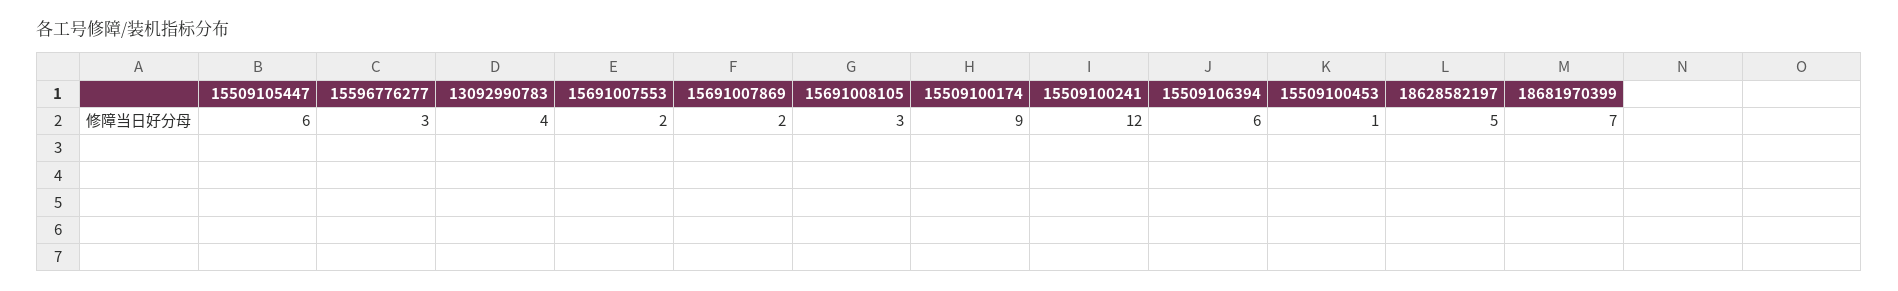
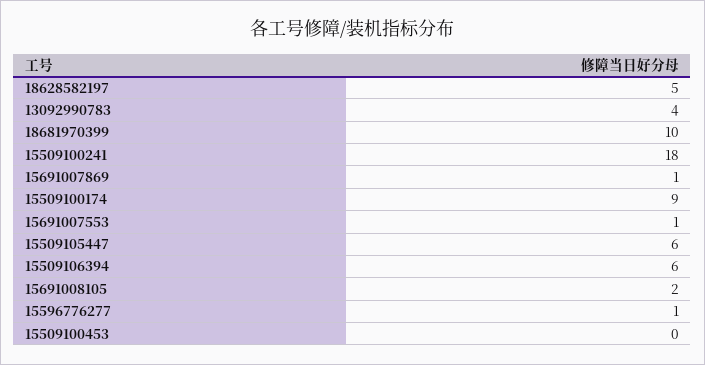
15596776277: 3 -> 1
15691007553: 2 -> 1
15691007869: 2 -> 1
15691008105: 3 -> 2
15509100241: 12 -> 18
15509100453: 1 -> 0
18681970399: 7 -> 10

